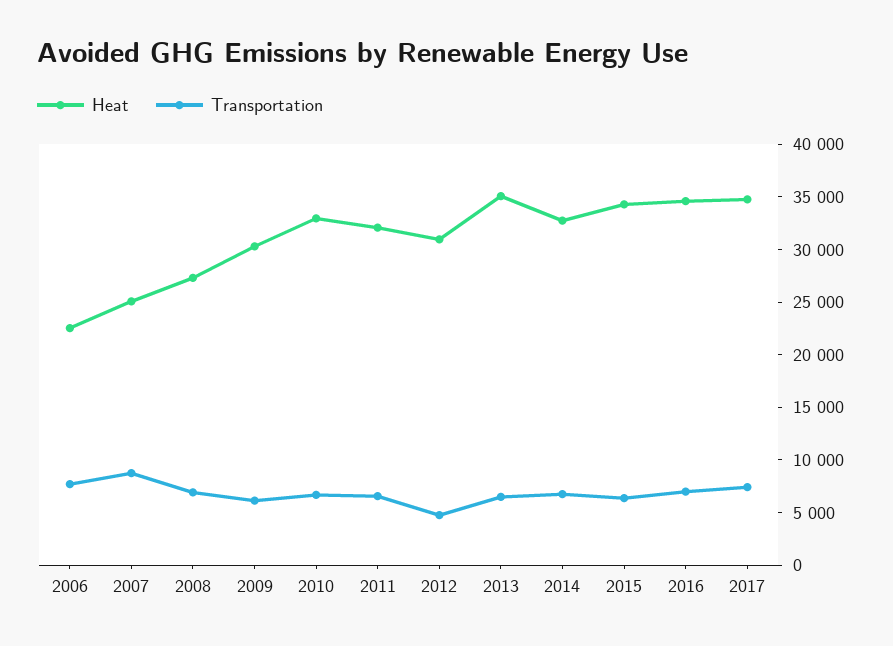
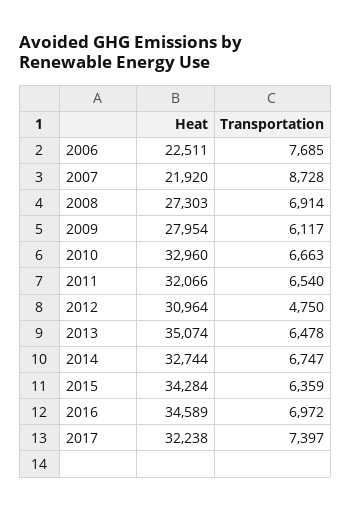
Heat, 2007: 25000 -> 21920
Heat, 2009: 30000 -> 27954
Heat, 2017: 35000 -> 32238

